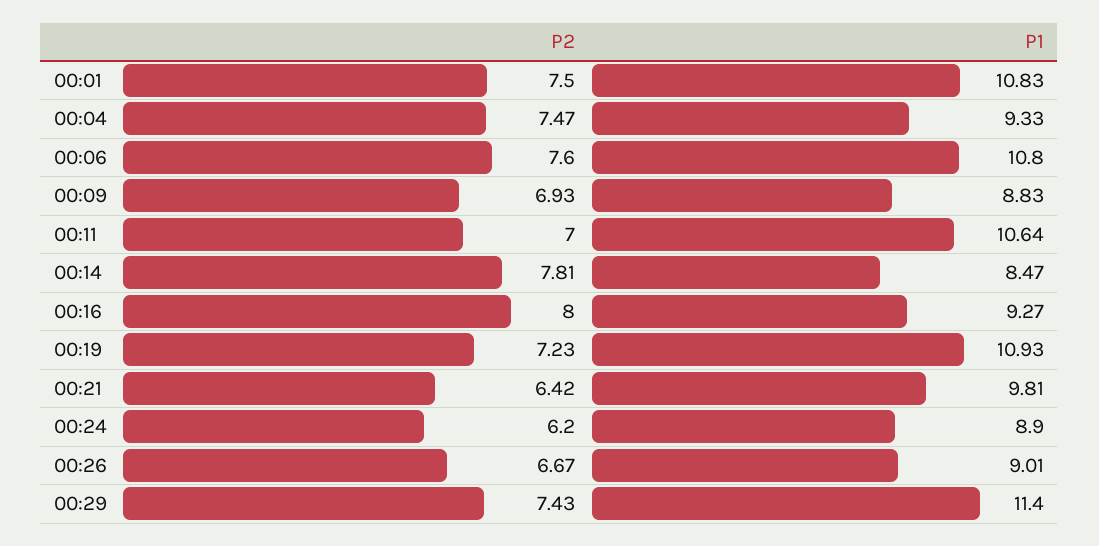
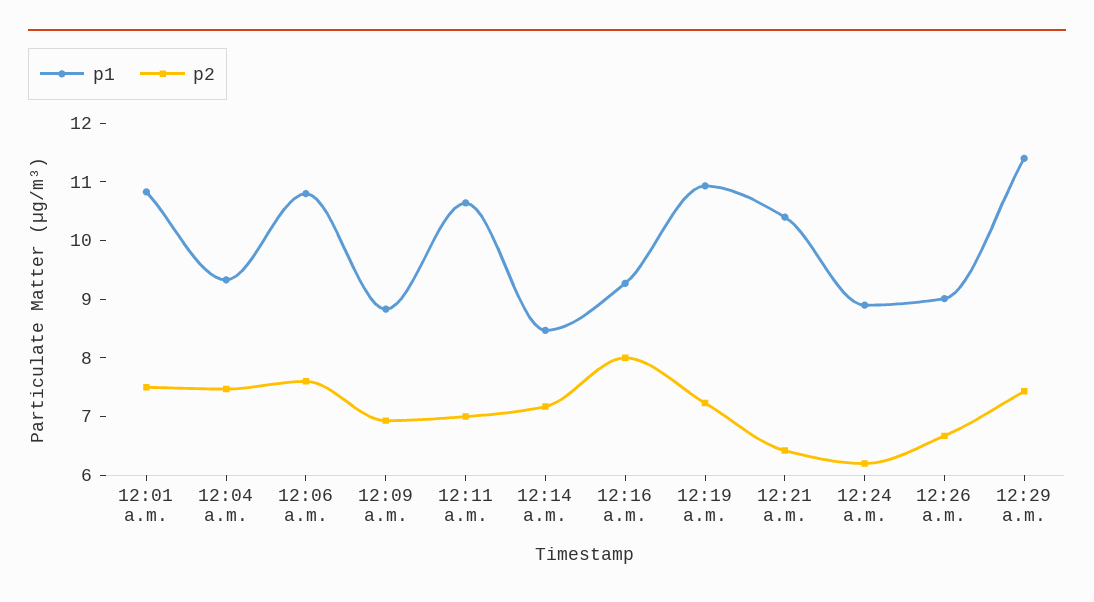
P2, 00:14: 7.81 -> 7.2
P1, 00:21: 9.81 -> 10.4

